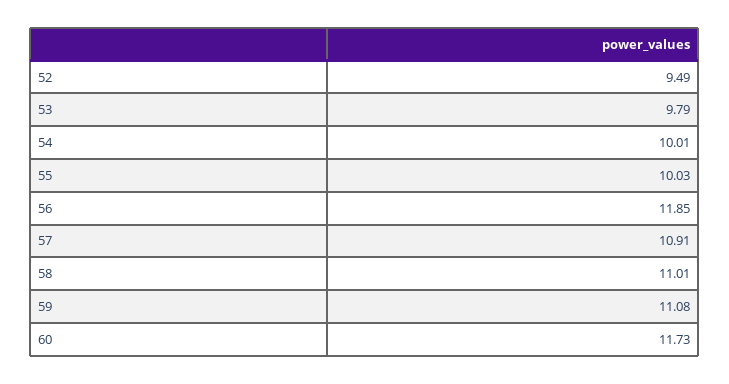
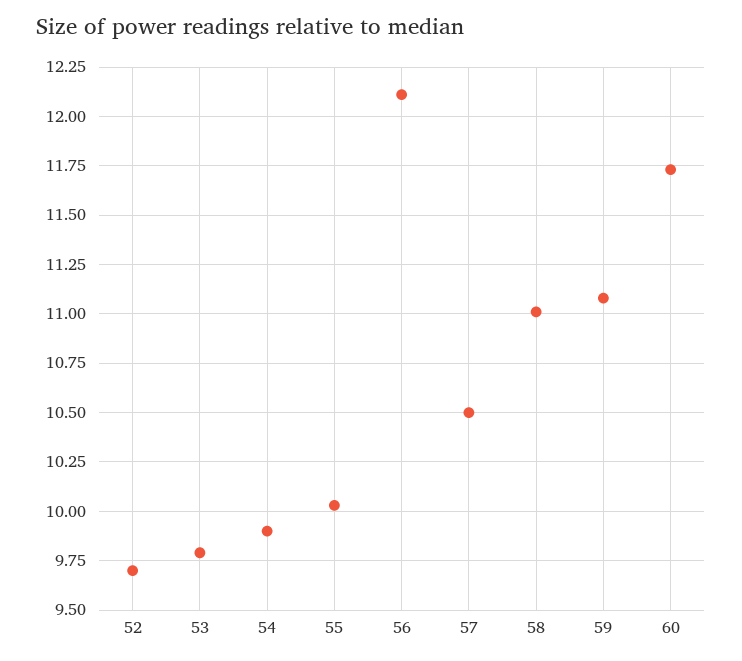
52: 9.49 -> 9.7
54: 10.01 -> 9.9
56: 11.85 -> 12.1
57: 10.91 -> 10.5

